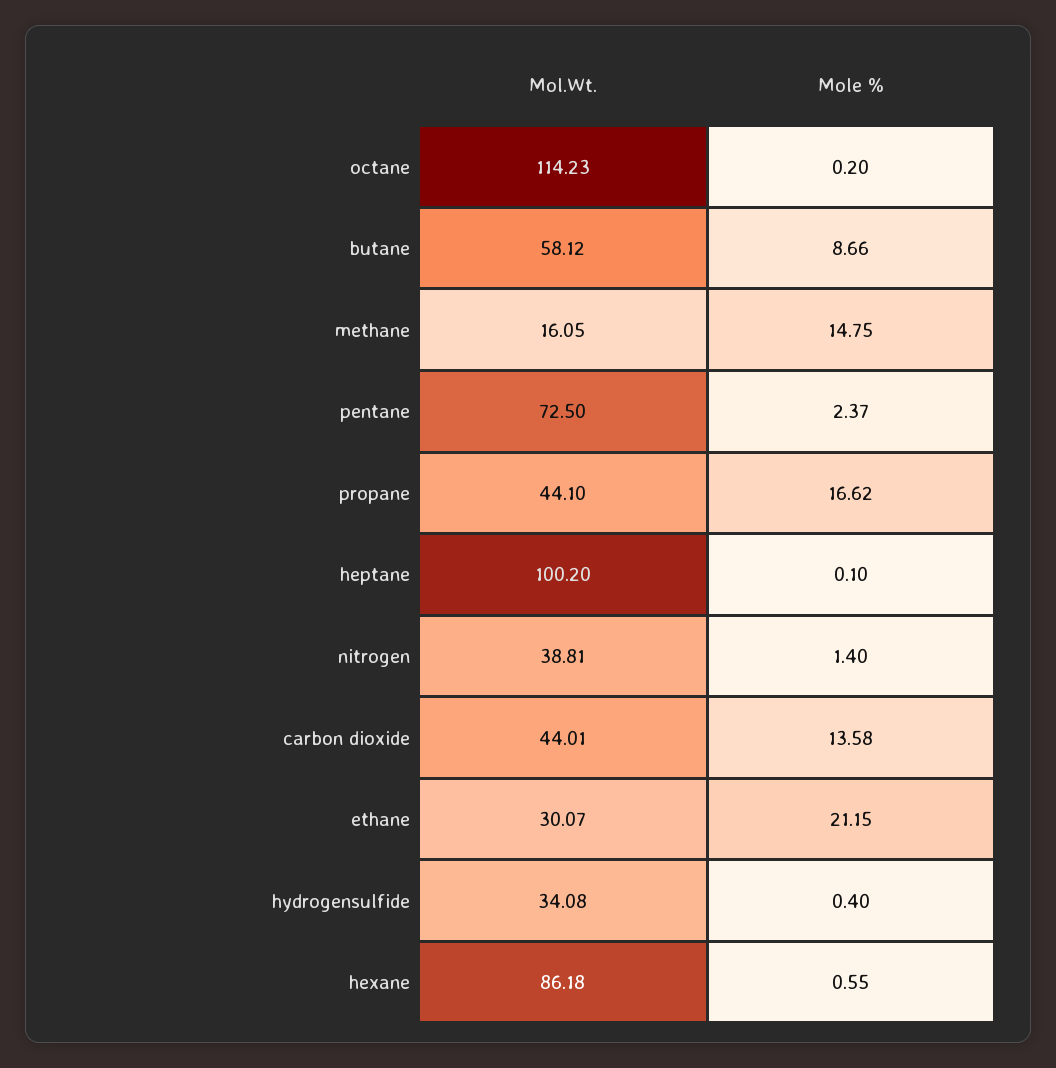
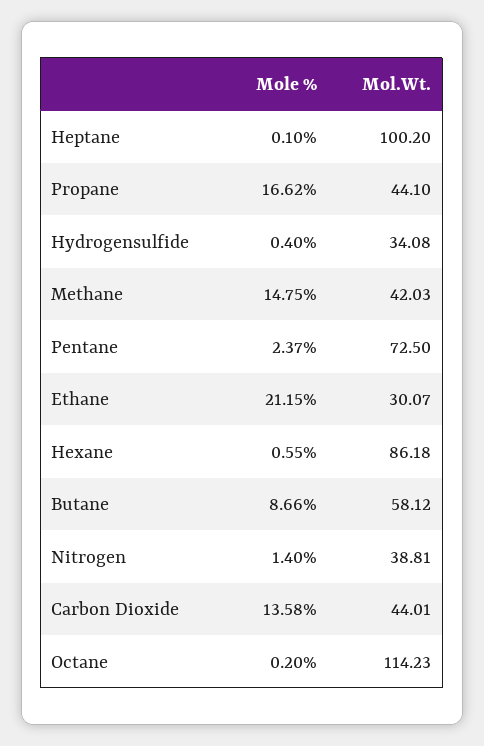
Mol.Wt., methane: 16.05 -> 42.03

